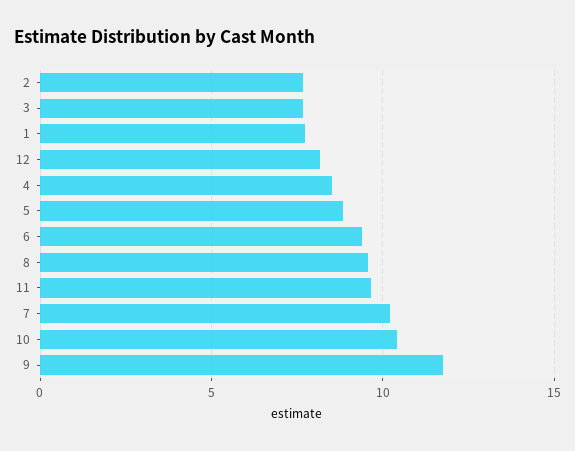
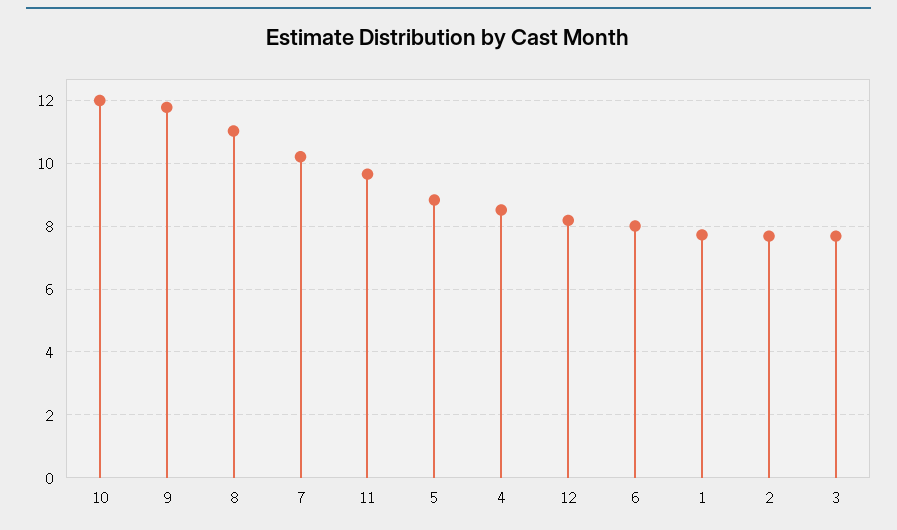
6: 9.5 -> 8
8: 9.5 -> 11
10: 10.5 -> 12

